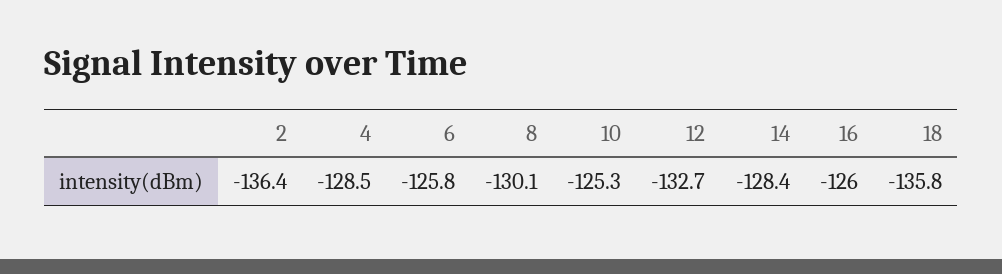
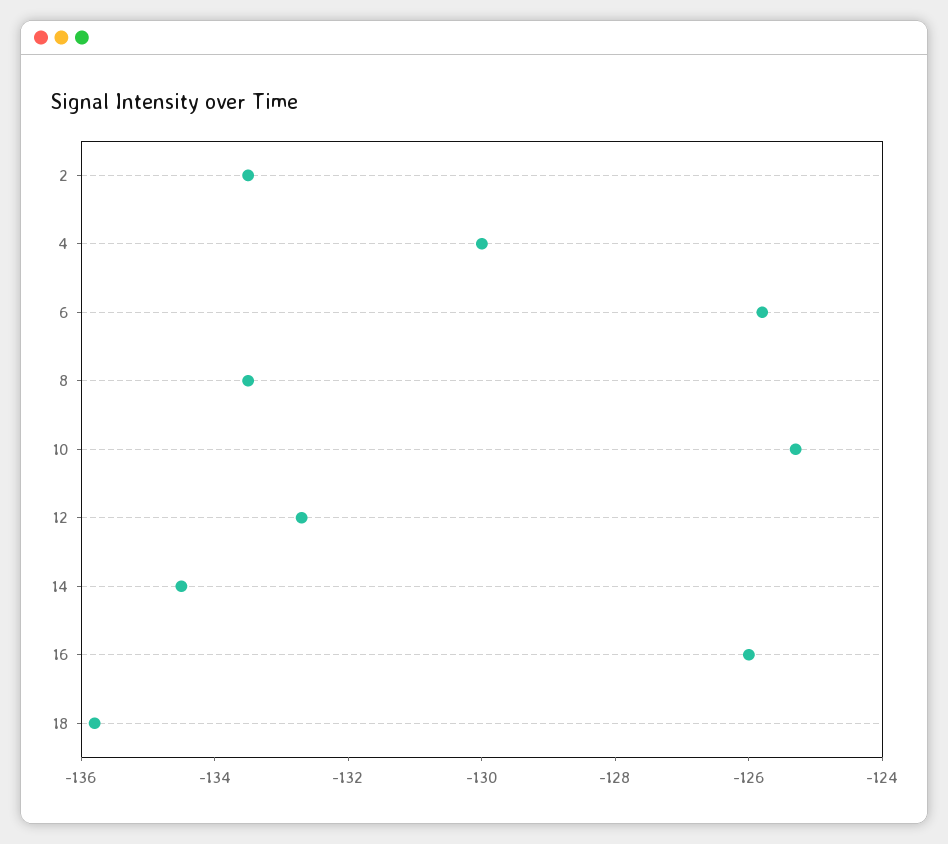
2: -136.4 -> -133.5
4: -128.5 -> -130
8: -130.1 -> -133.5
14: -128.4 -> -134.5

